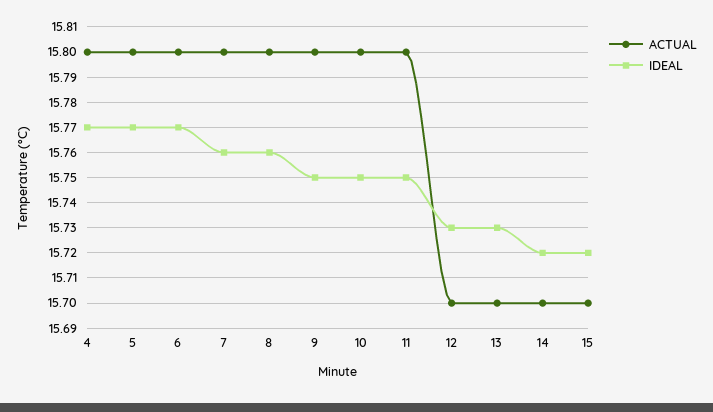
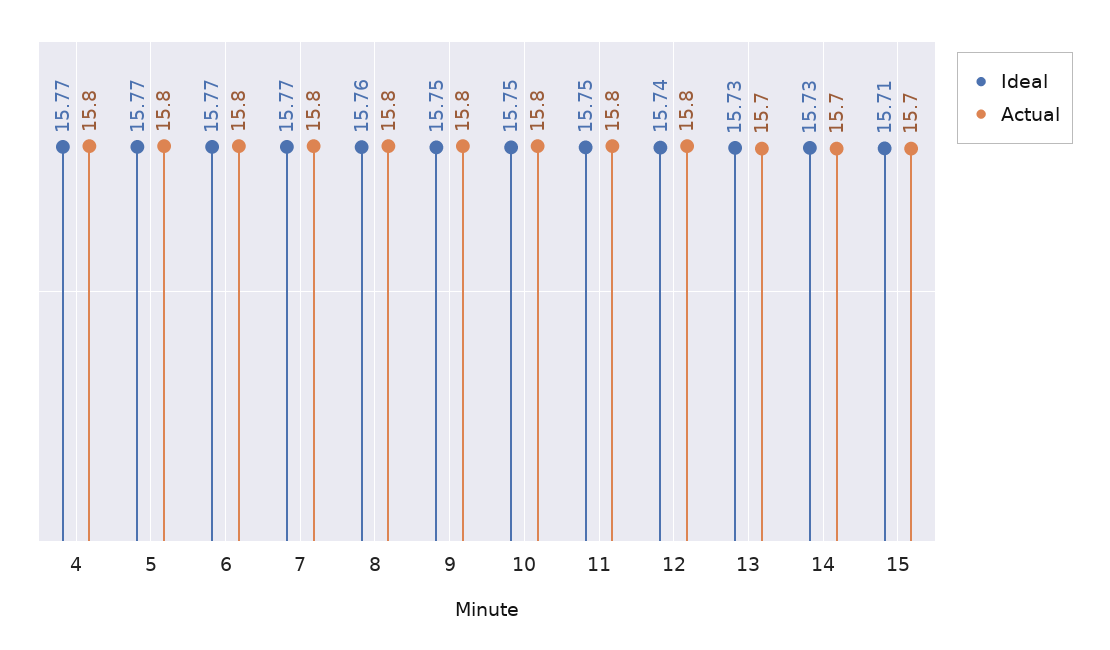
IDEAL, 7: 15.76 -> 15.77
ACTUAL, 12: 15.7 -> 15.8
IDEAL, 12: 15.73 -> 15.74
IDEAL, 14: 15.72 -> 15.73
IDEAL, 15: 15.72 -> 15.71

